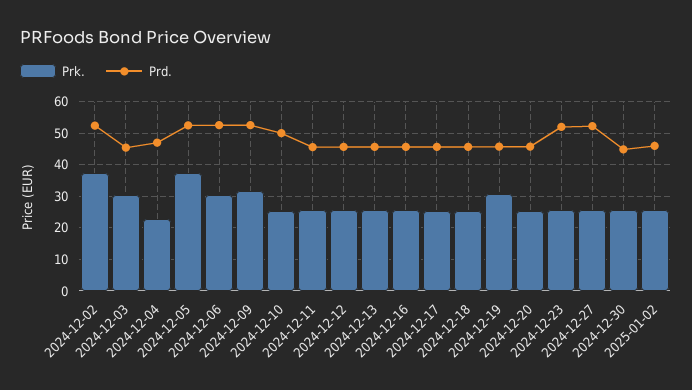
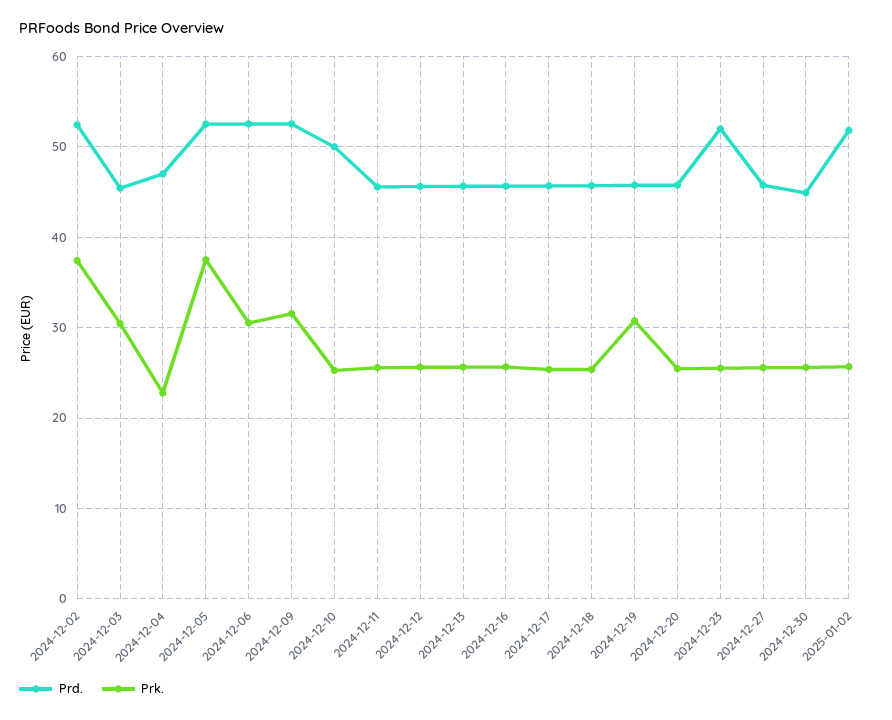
Prd., 2024-12-27: 52 -> 46
Prd., 2025-01-02: 46 -> 52

